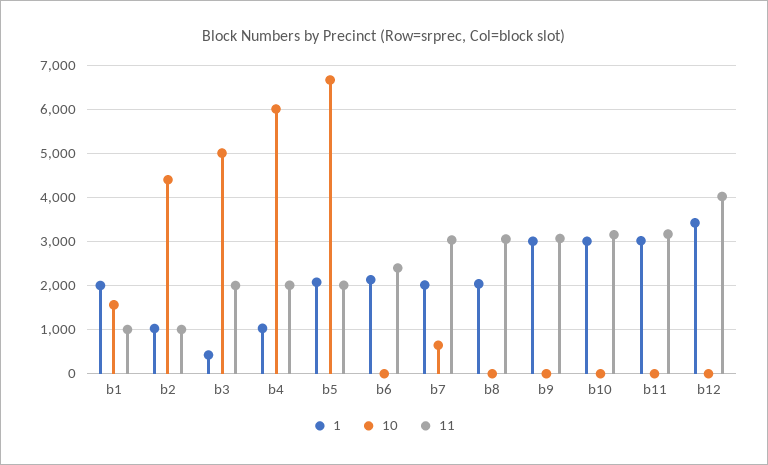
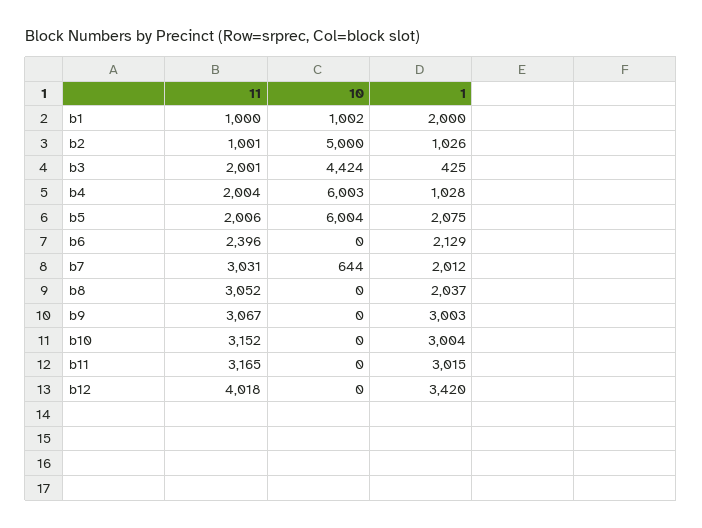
10, b1: 1600 -> 1002
10, b2: 4400 -> 5000
10, b3: 5000 -> 4424
10, b5: 6600 -> 6004

